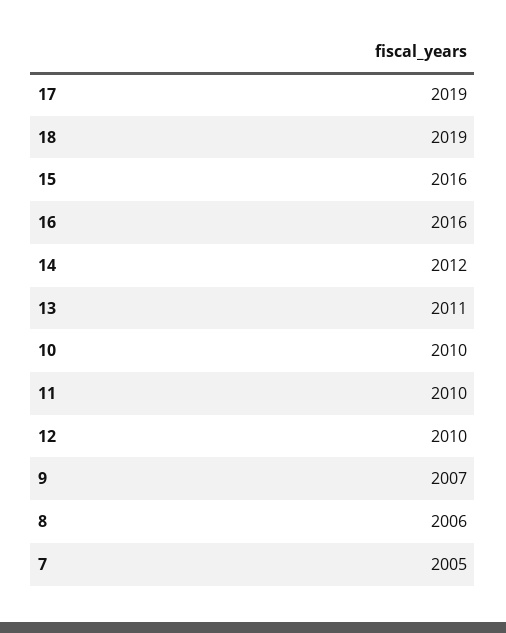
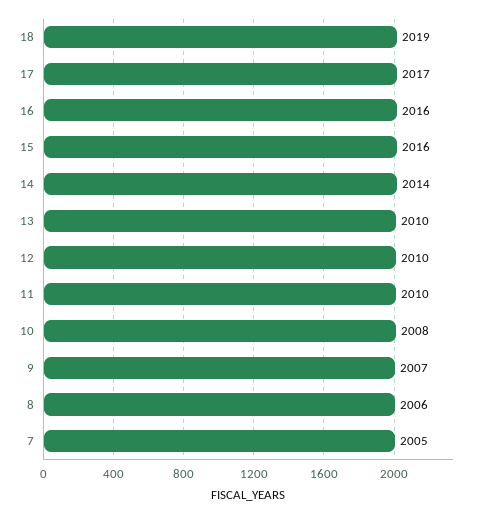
17: 2019 -> 2017
14: 2012 -> 2014
13: 2011 -> 2010
10: 2010 -> 2008

